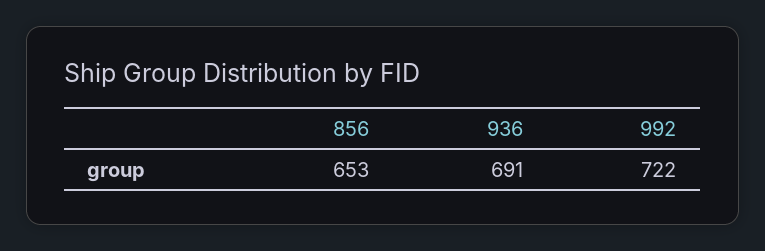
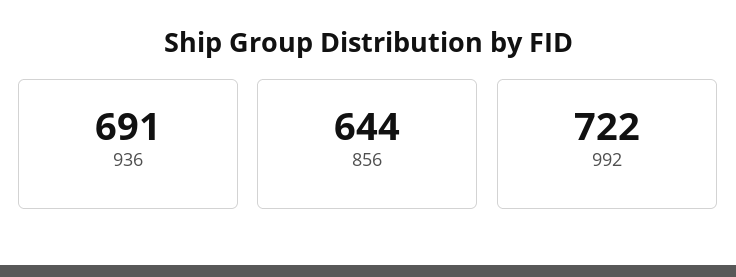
856: 653 -> 644

